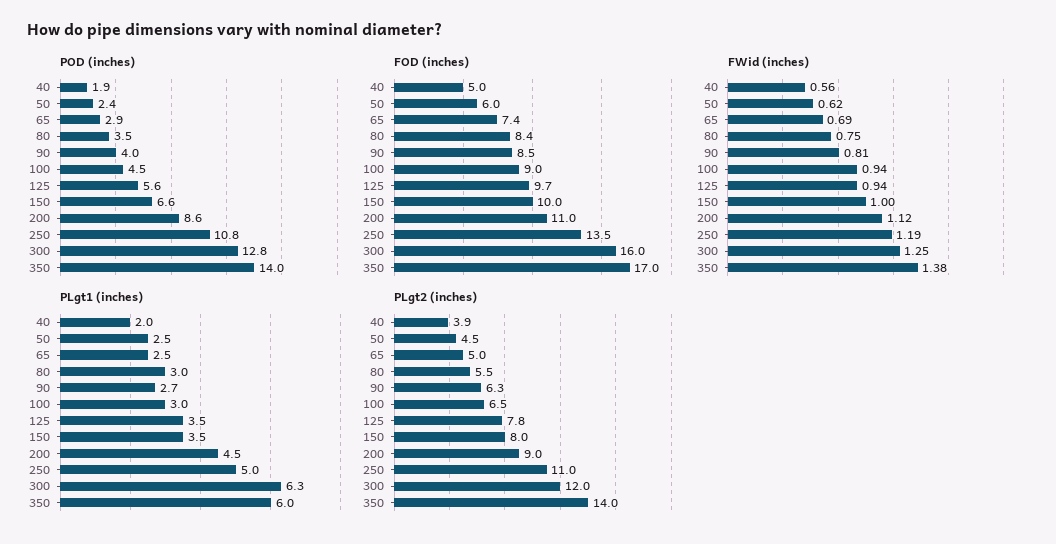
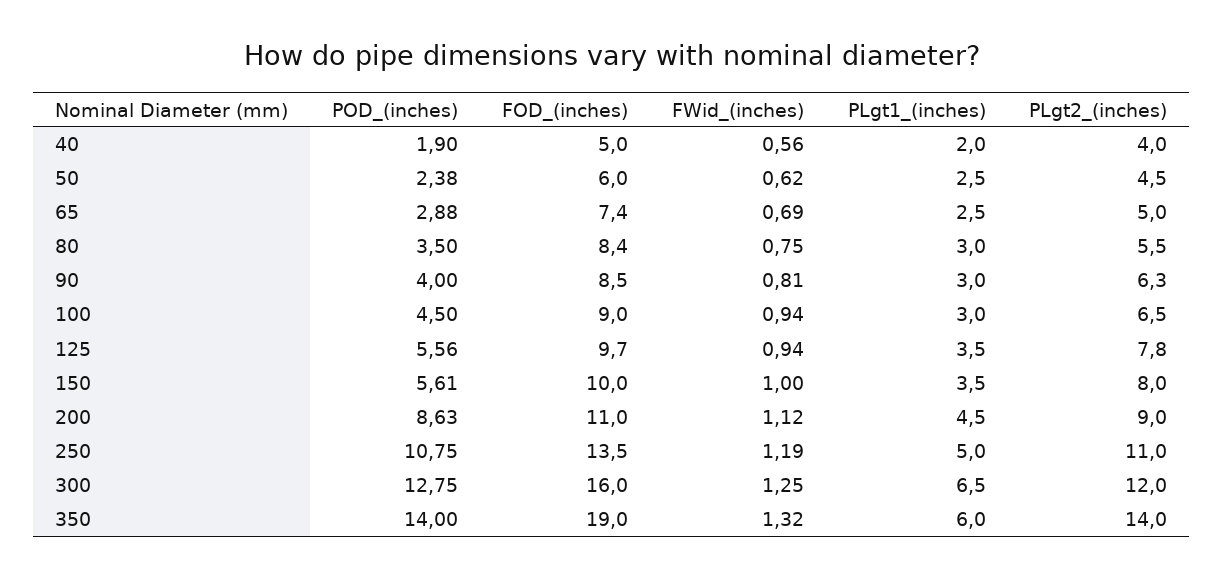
POD (inches), 150: 6.6 -> 5.61
FOD (inches), 350: 17 -> 19
FWid (inches), 350: 1.38 -> 1.32
PLgt1 (inches), 90: 2.7 -> 3
PLgt1 (inches), 300: 6.3 -> 6.5
PLgt2 (inches), 40: 3.9 -> 4

